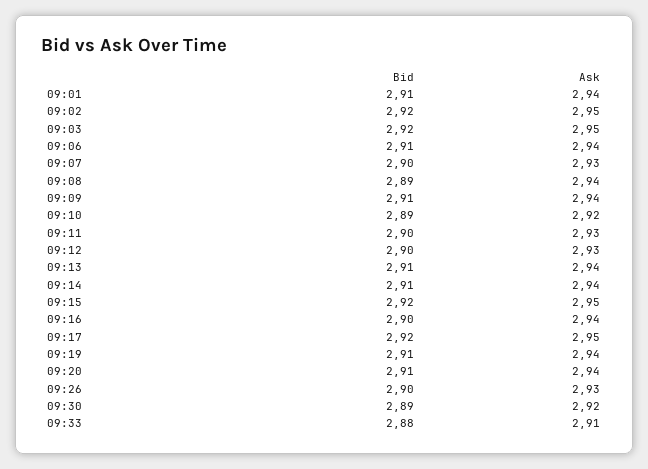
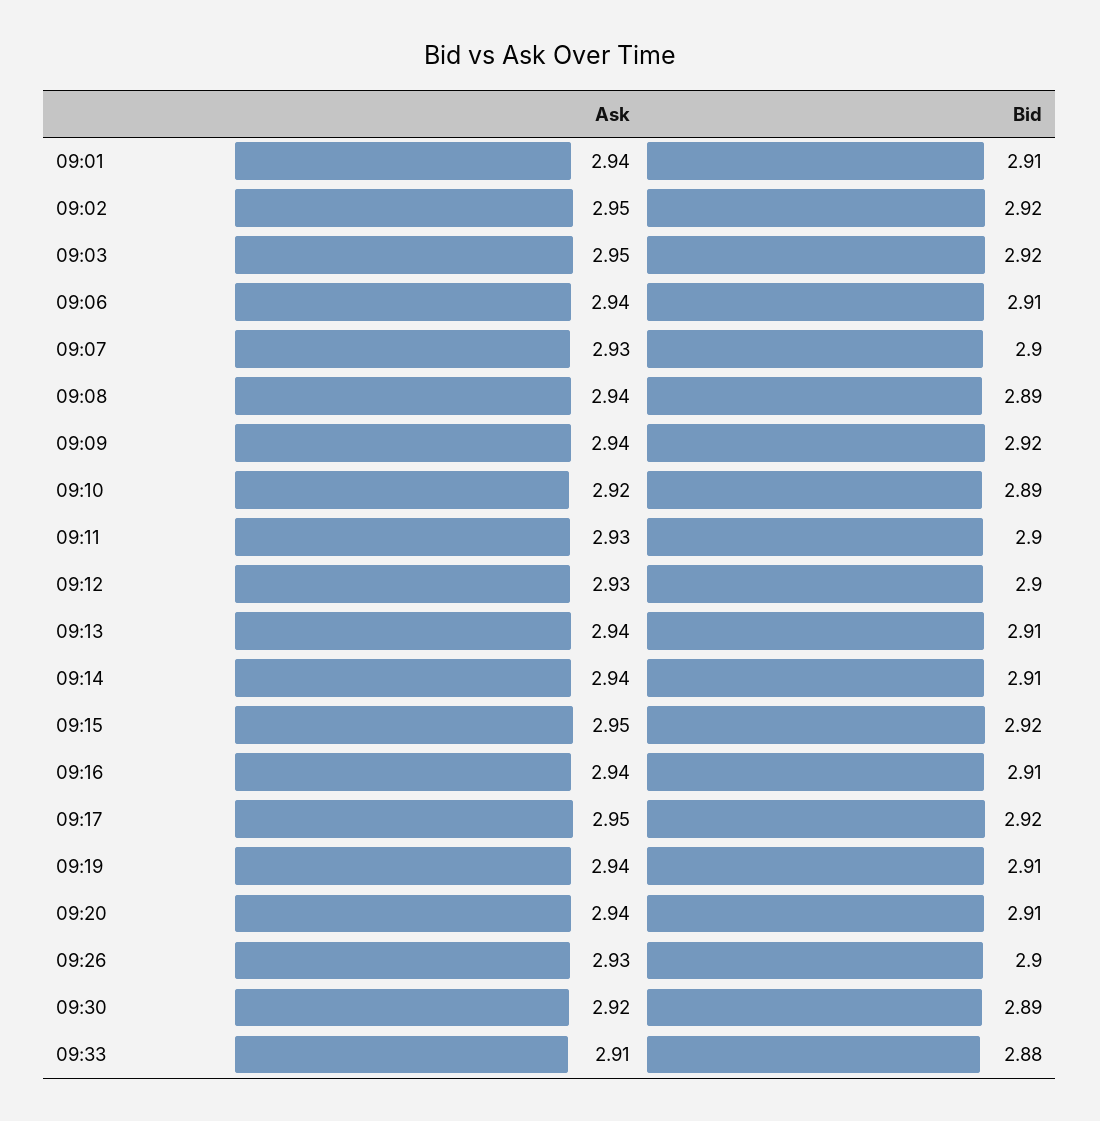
Bid, 09:09: 2.91 -> 2.92
Bid, 09:16: 2.9 -> 2.91

